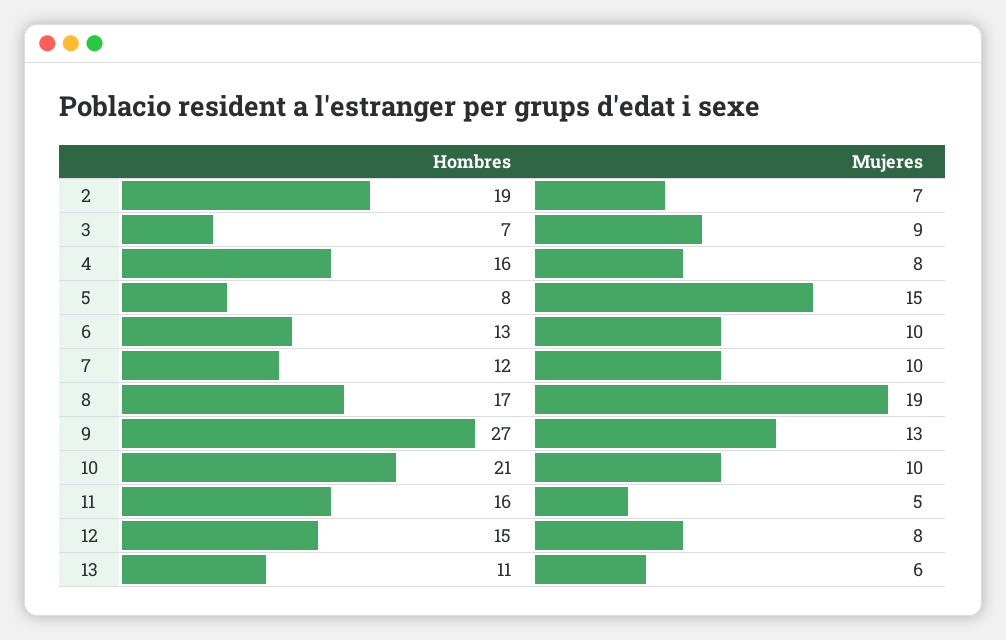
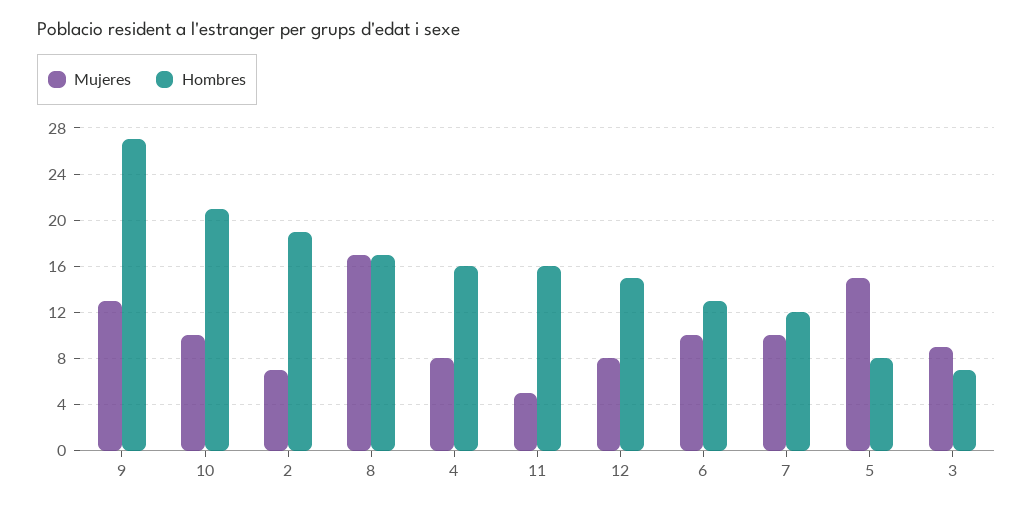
Mujeres, 8: 19 -> 17
Hombres, 13: 11 -> none
Mujeres, 13: 6 -> none

